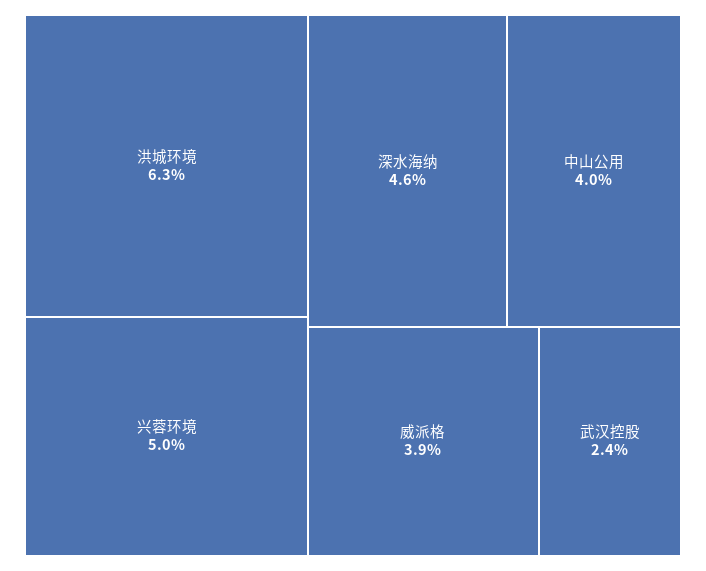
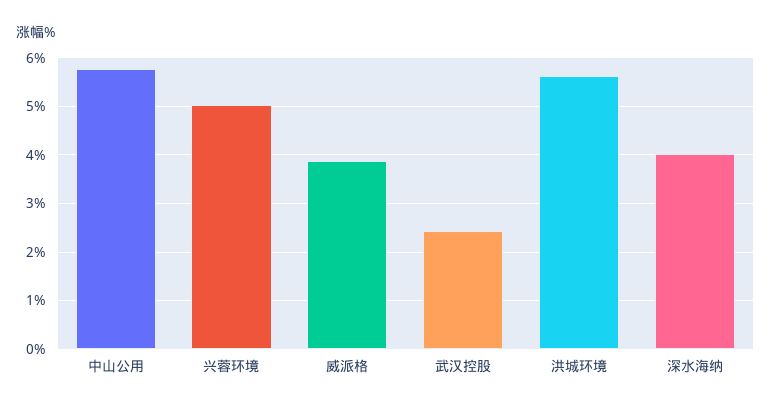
洪城环境: 6.3 -> 5.6
深水海纳: 4.6 -> 4
中山公用: 4 -> 5.8

